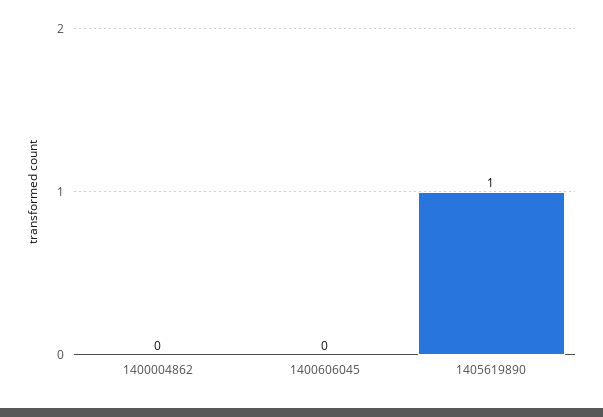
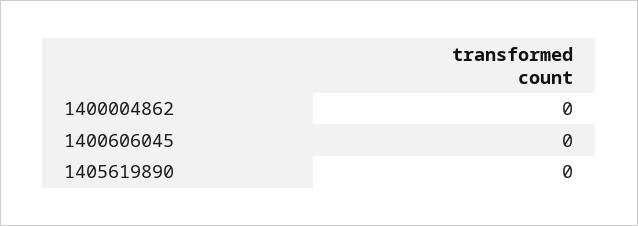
1405619890: 1 -> 0

